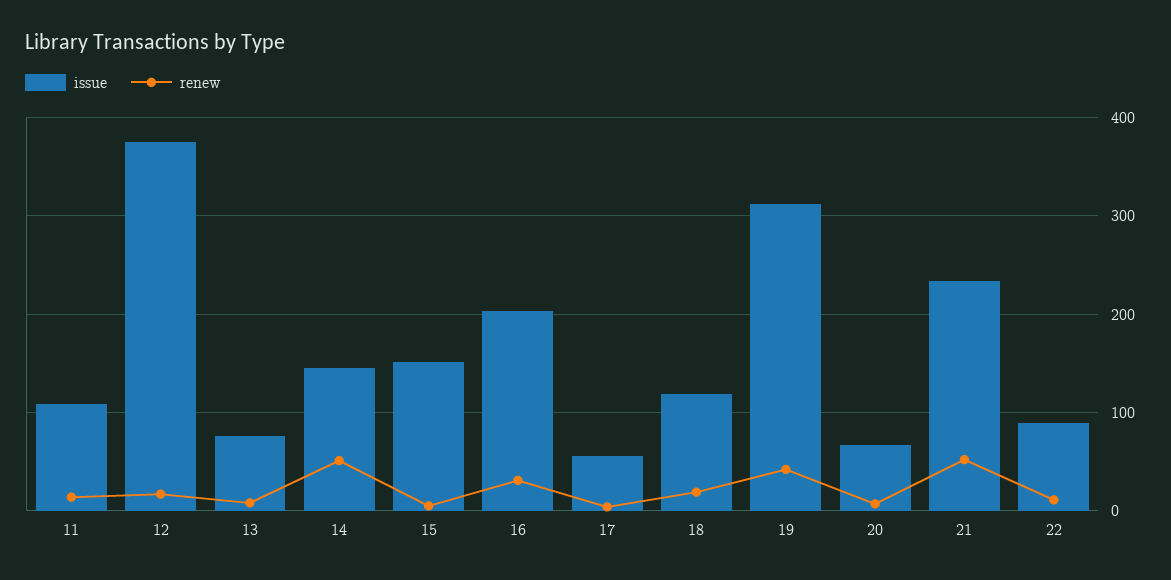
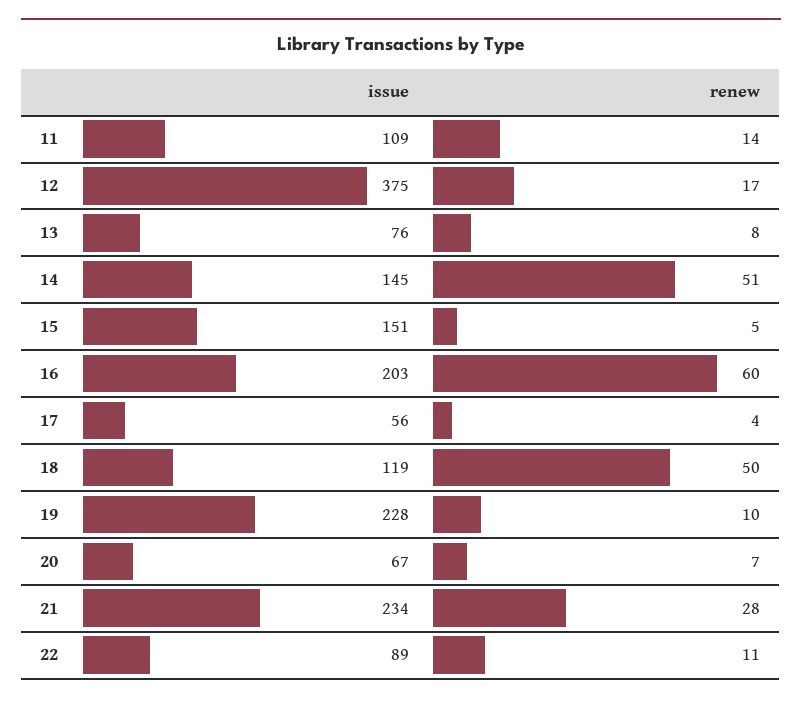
renew, 16: 30 -> 60
renew, 18: 20 -> 50
issue, 19: 310 -> 228
renew, 19: 40 -> 10
renew, 21: 50 -> 28

